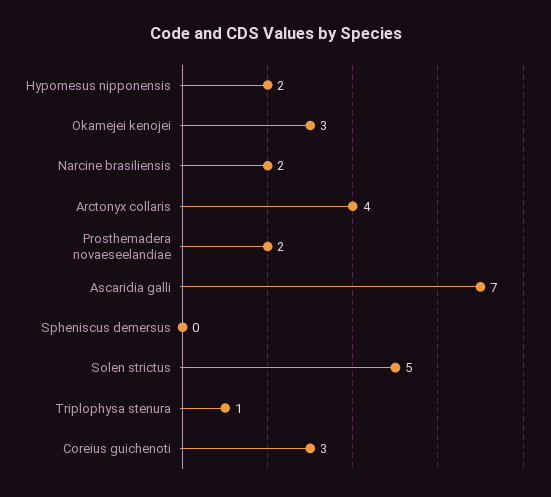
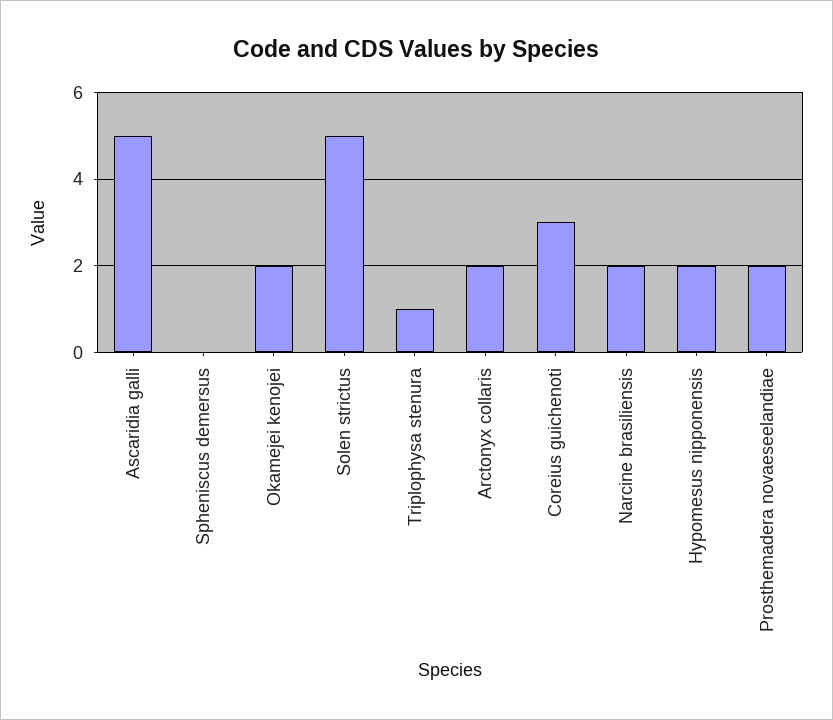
Okamejei kenojei: 3 -> 2
Arctonyx collaris: 4 -> 2
Ascaridia galli: 7 -> 5

